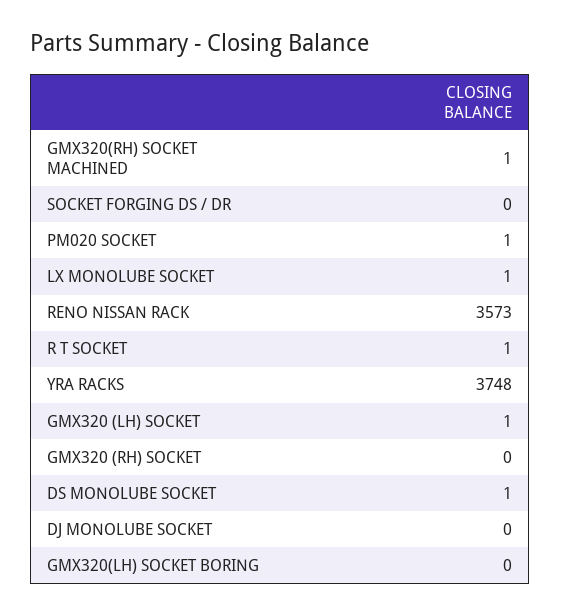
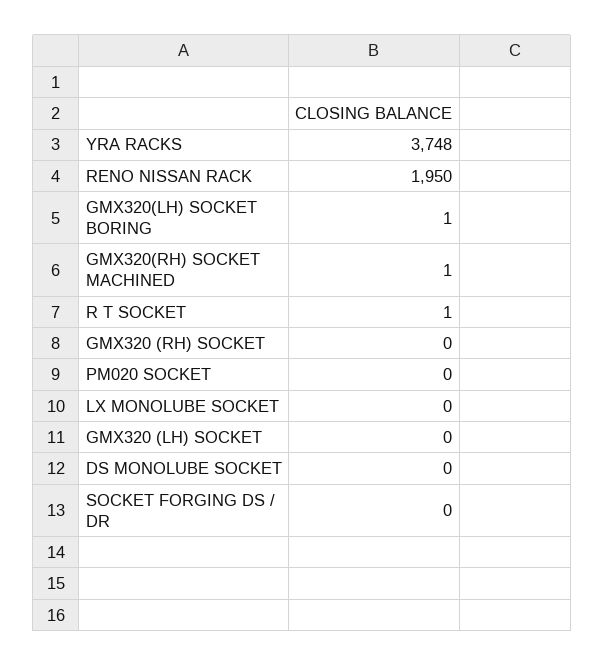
PM020 SOCKET: 1 -> 0
LX MONOLUBE SOCKET: 1 -> 0
RENO NISSAN RACK: 3573 -> 1950
GMX320 (LH) SOCKET: 1 -> 0
DS MONOLUBE SOCKET: 1 -> 0
DJ MONOLUBE SOCKET: 0 -> none
GMX320(LH) SOCKET BORING: 0 -> 1

